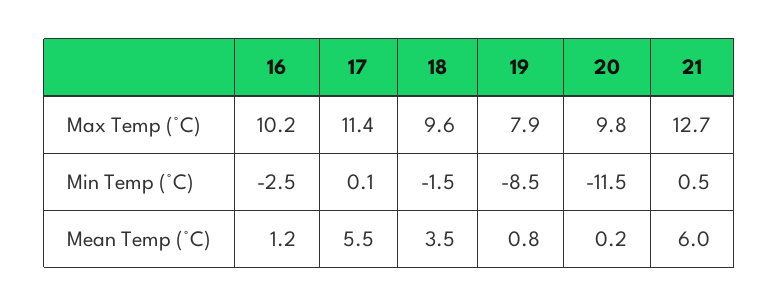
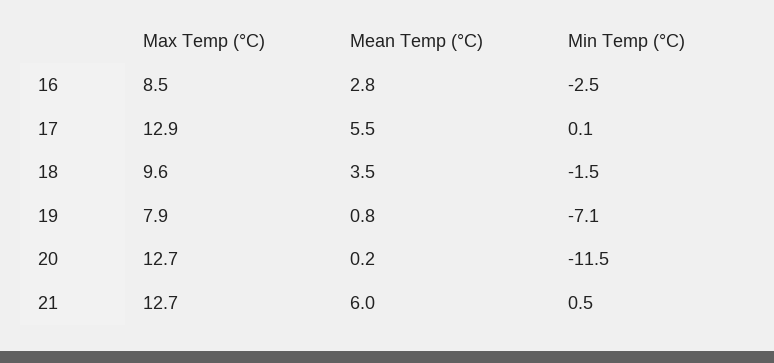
16, Max Temp (°C): 10.2 -> 8.5
17, Max Temp (°C): 11.4 -> 12.9
20, Max Temp (°C): 9.8 -> 12.7
19, Min Temp (°C): -8.5 -> -7.1
16, Mean Temp (°C): 1.2 -> 2.8

